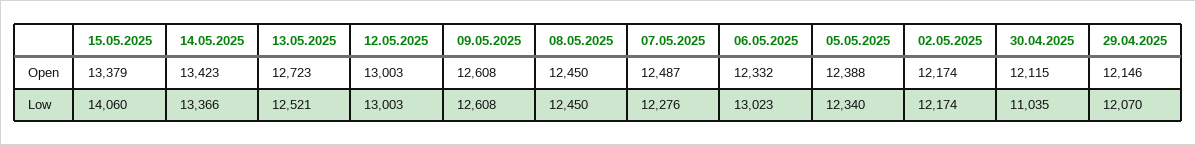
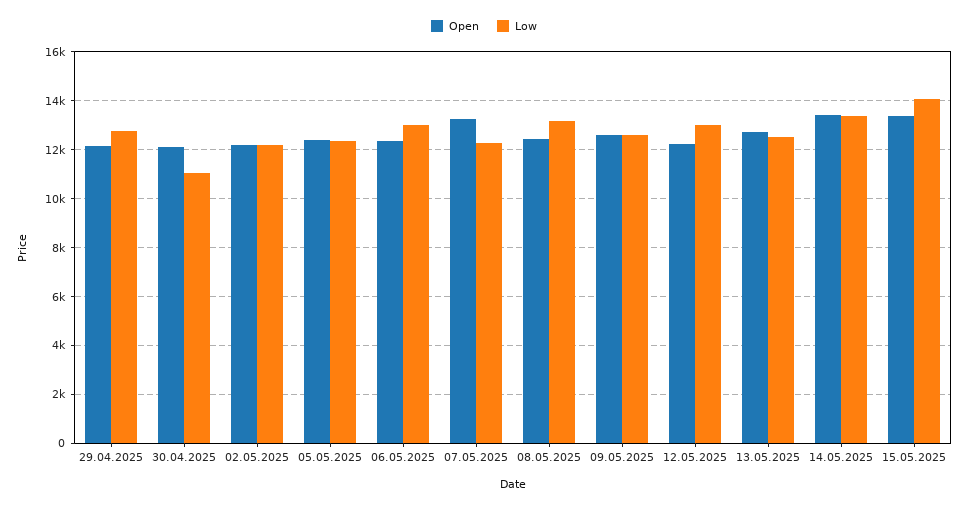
Open, 12.05.2025: 13003 -> 12250
Open, 07.05.2025: 12487 -> 13250
Low, 08.05.2025: 12450 -> 13250
Low, 29.04.2025: 12070 -> 12750

